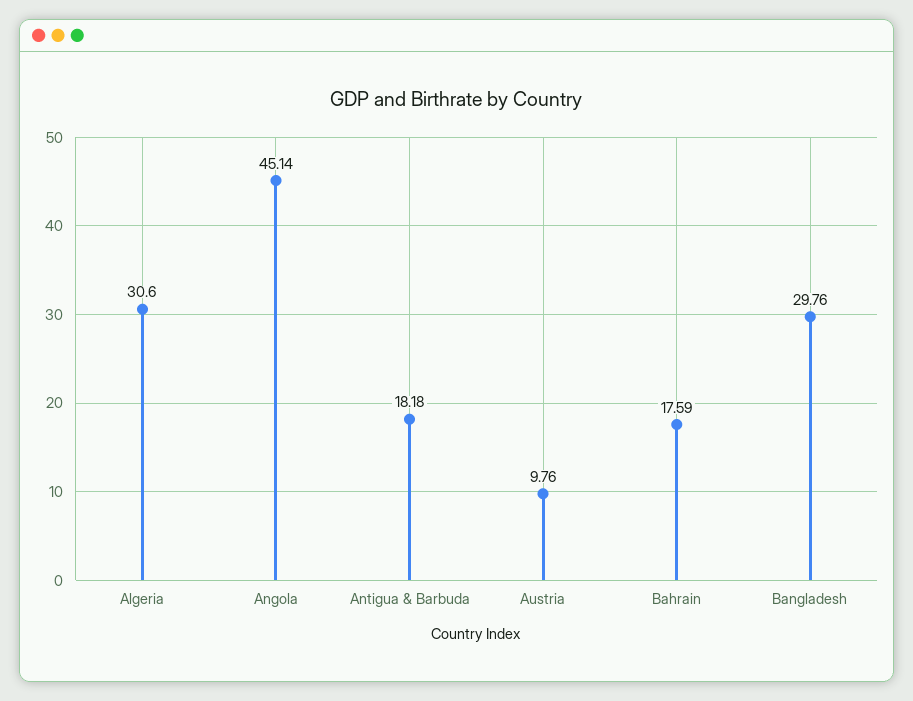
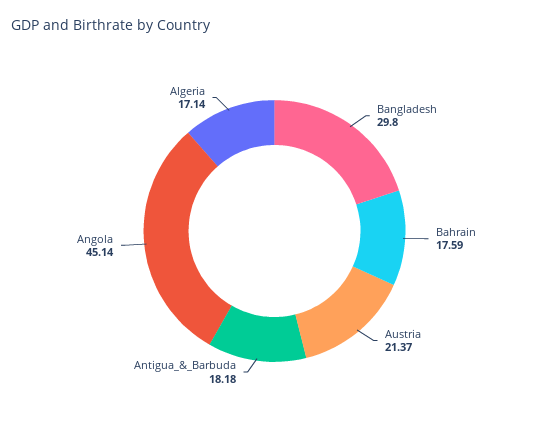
Algeria: 30.6 -> 17.14
Austria: 9.76 -> 21.37
Bangladesh: 29.76 -> 29.8

